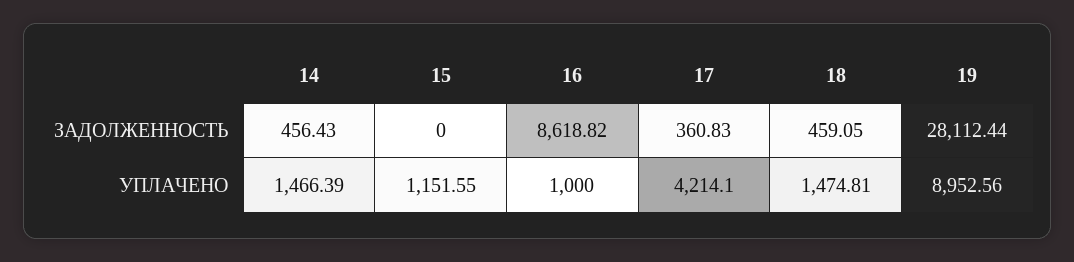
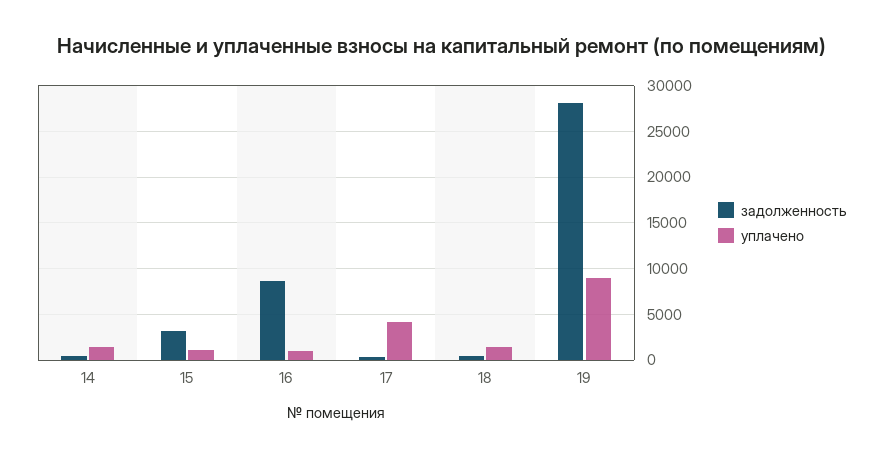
ЗАДОЛЖЕННОСТЬ, 15: 0 -> 3000

